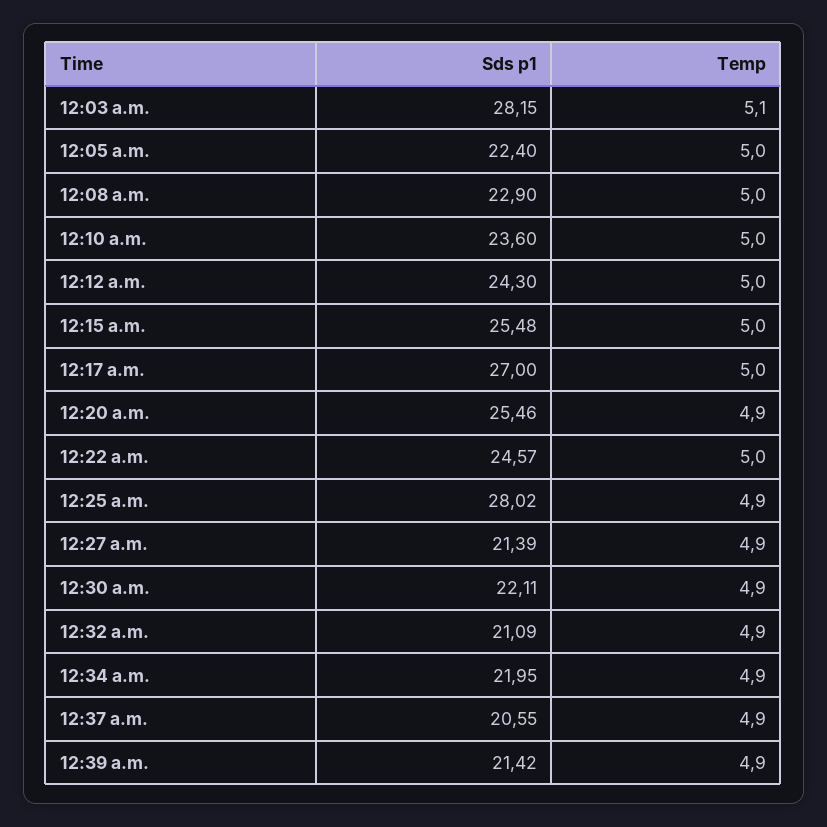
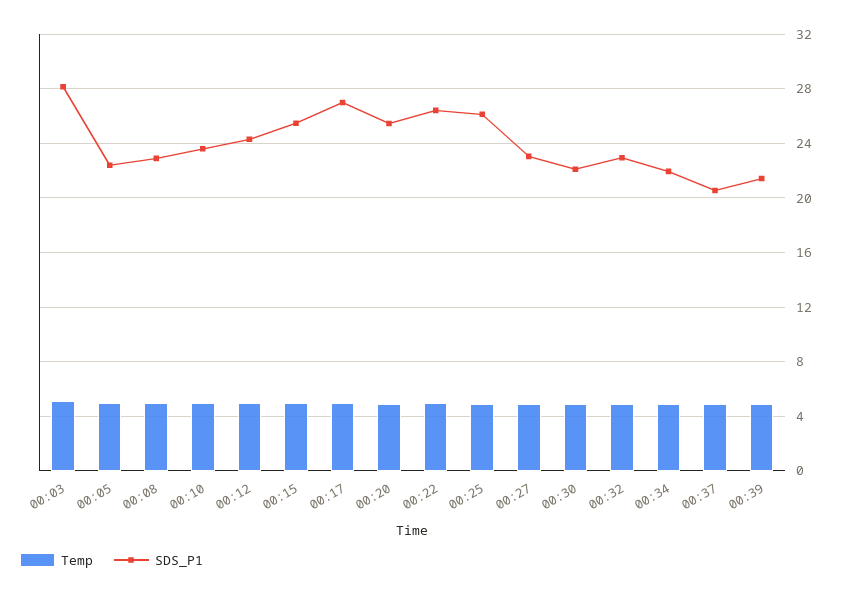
Sds p1, 12:22 a.m.: 24.57 -> 26.5
Sds p1, 12:25 a.m.: 28.02 -> 26
Sds p1, 12:27 a.m.: 21.39 -> 23
Sds p1, 12:32 a.m.: 21.09 -> 23

